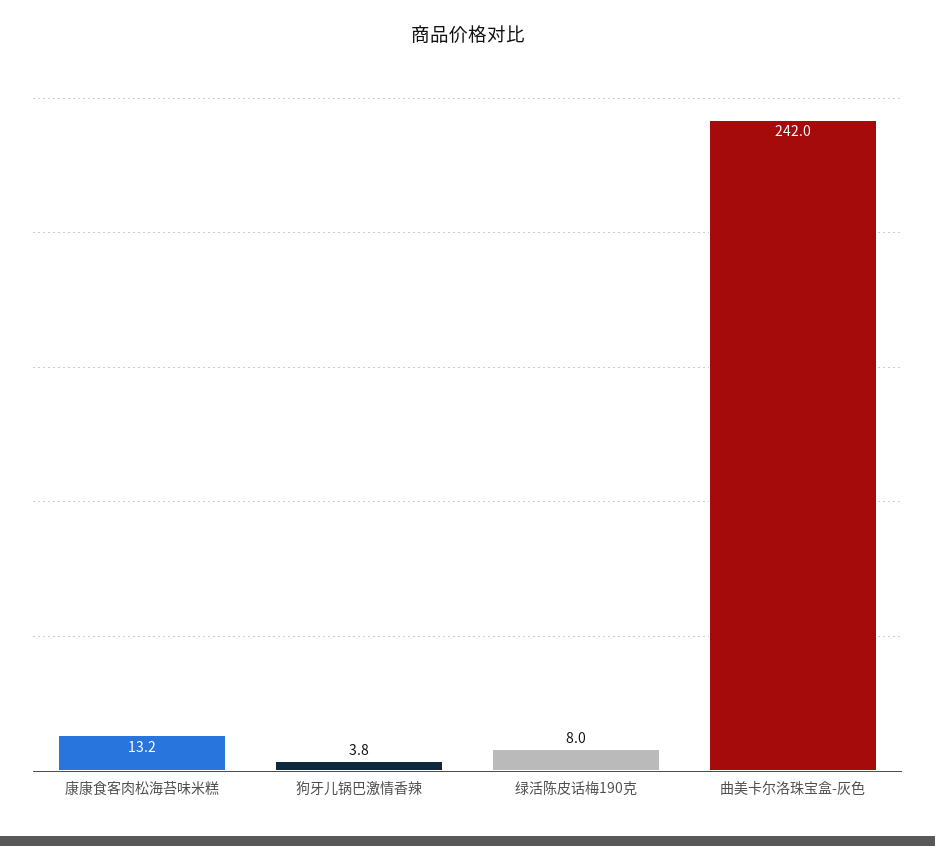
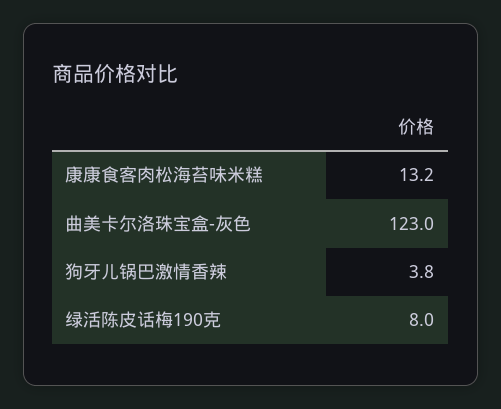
曲美卡尔洛珠宝盒-灰色: 242 -> 123

